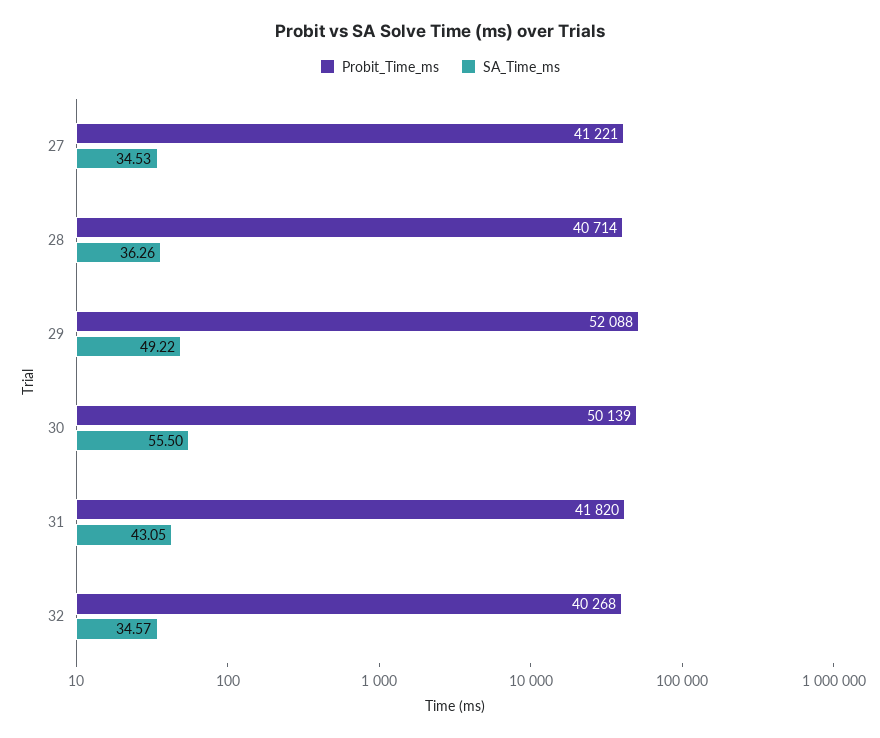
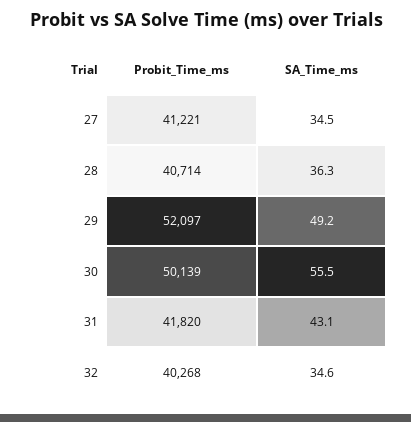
Probit_Time_ms, 29: 52088 -> 52097

